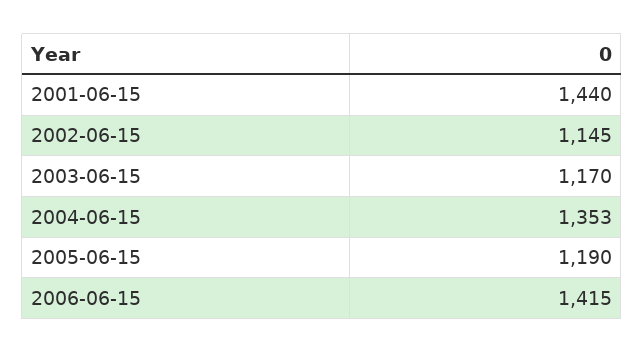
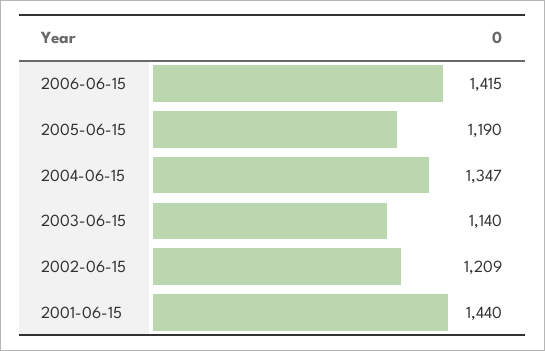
2002-06-15: 1145 -> 1209
2003-06-15: 1170 -> 1140
2004-06-15: 1353 -> 1347

